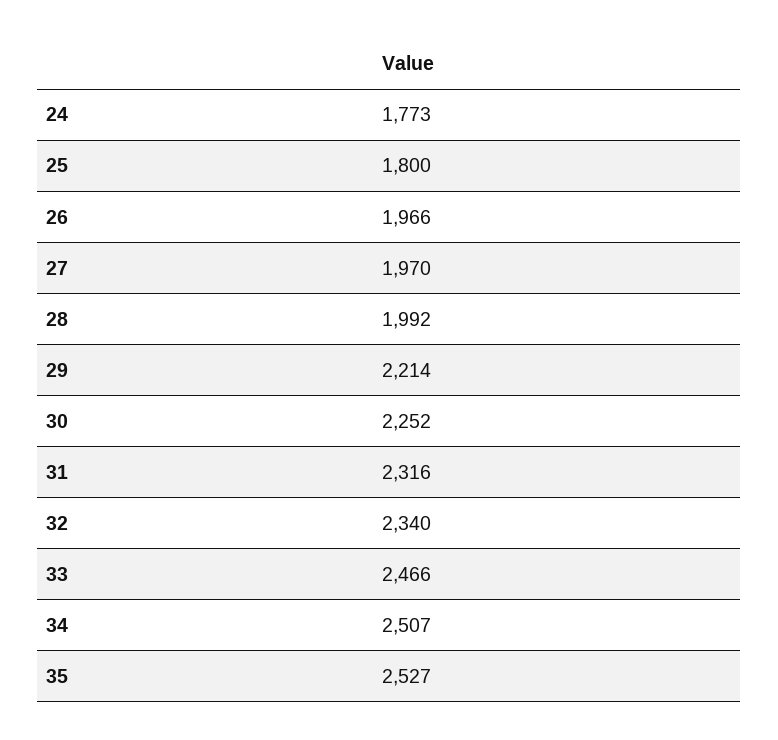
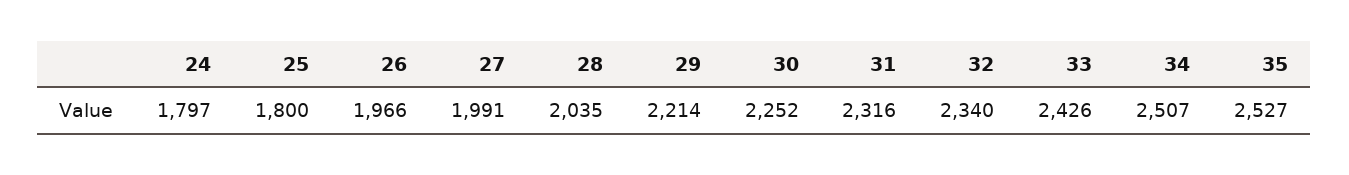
24: 1773 -> 1797
27: 1970 -> 1991
28: 1992 -> 2035
33: 2466 -> 2426

